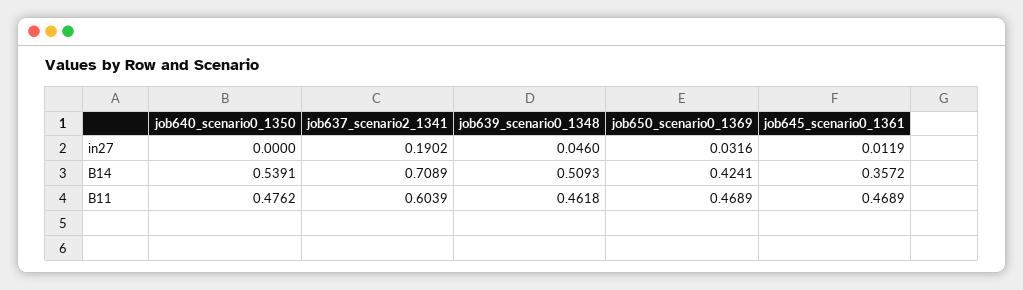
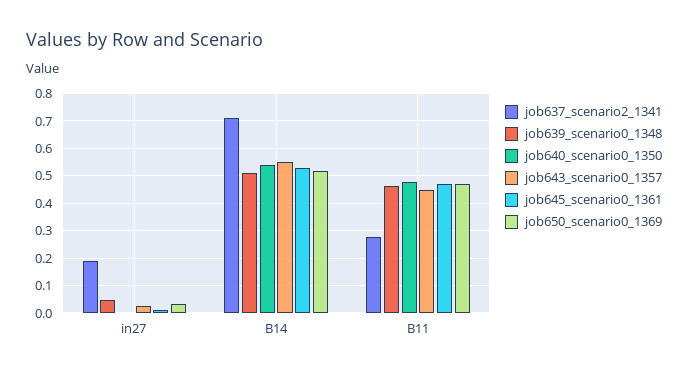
job650_scenario0_1369, B14: 0.4241 -> 0.525
job645_scenario0_1361, B14: 0.3572 -> 0.525
job637_scenario2_1341, B11: 0.6039 -> 0.275
job643_scenario0_1357, in27: none -> 0.025
job643_scenario0_1357, B14: none -> 0.55
job643_scenario0_1357, B11: none -> 0.45

